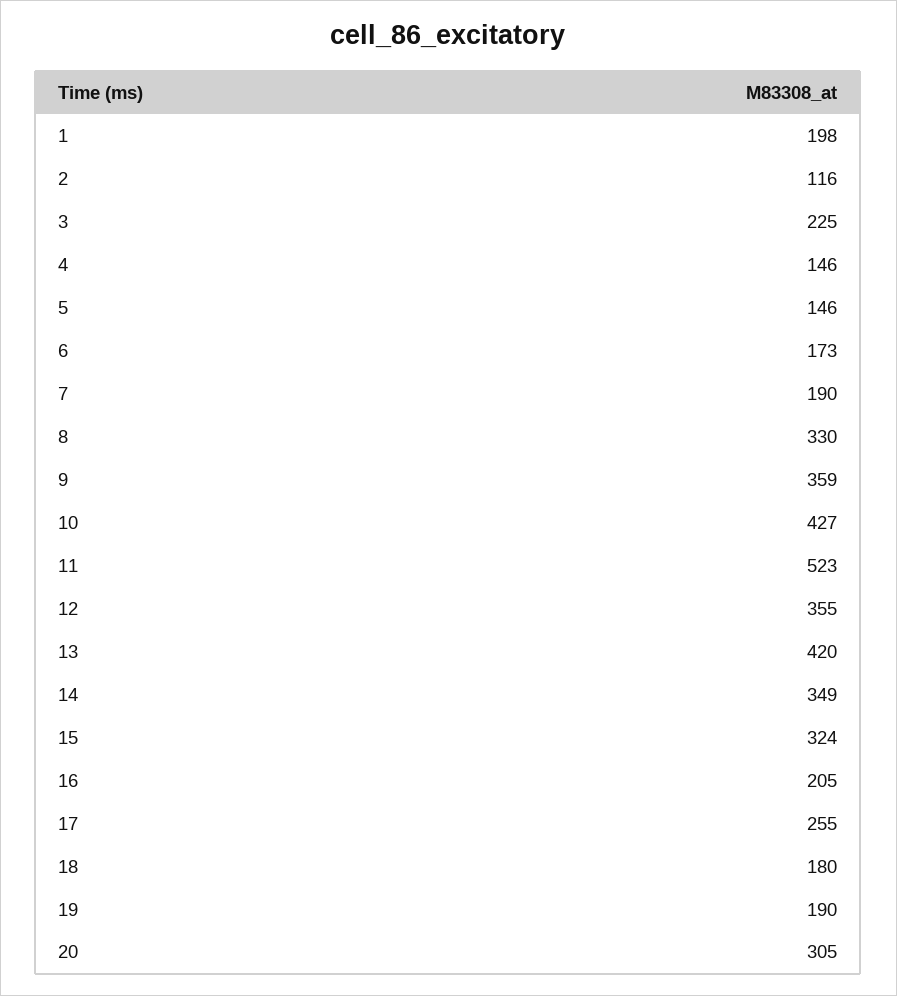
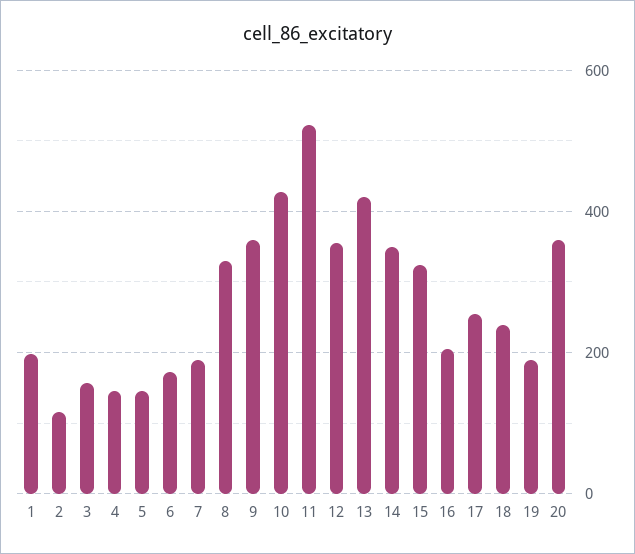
3: 225 -> 160
18: 180 -> 240
20: 305 -> 360

